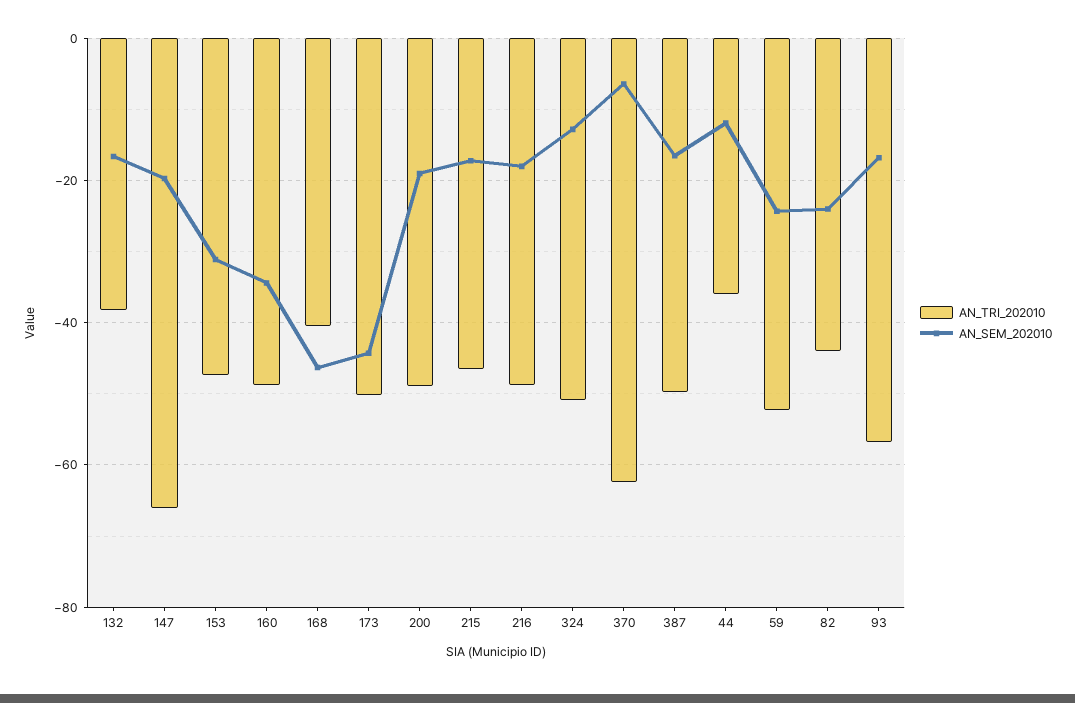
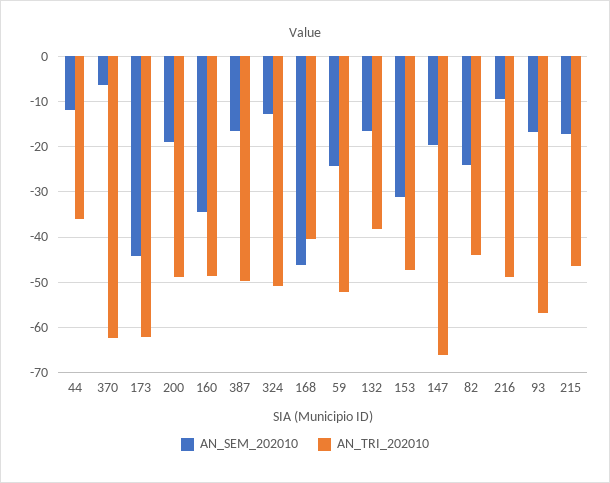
AN_TRI_202010, 173: -50 -> -62
AN_SEM_202010, 216: -18 -> -10

